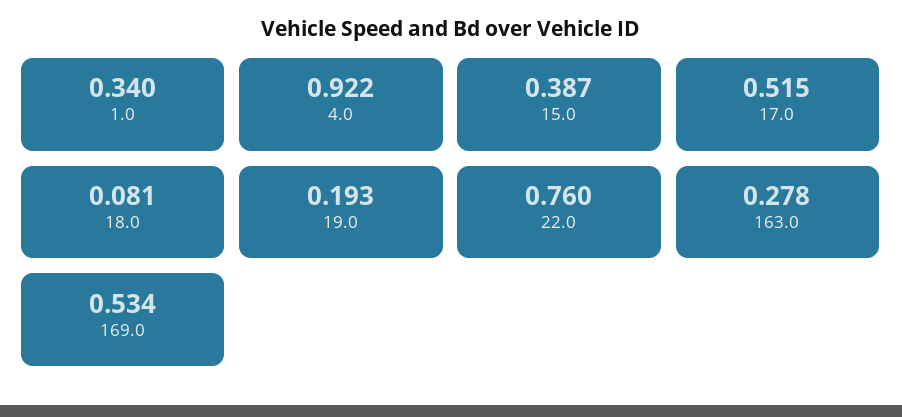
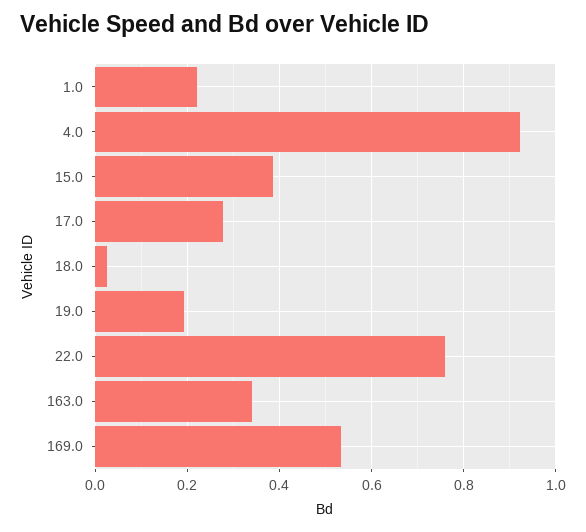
1.0: 0.34 -> 0.22
17.0: 0.515 -> 0.28
18.0: 0.081 -> 0.02
163.0: 0.278 -> 0.34

